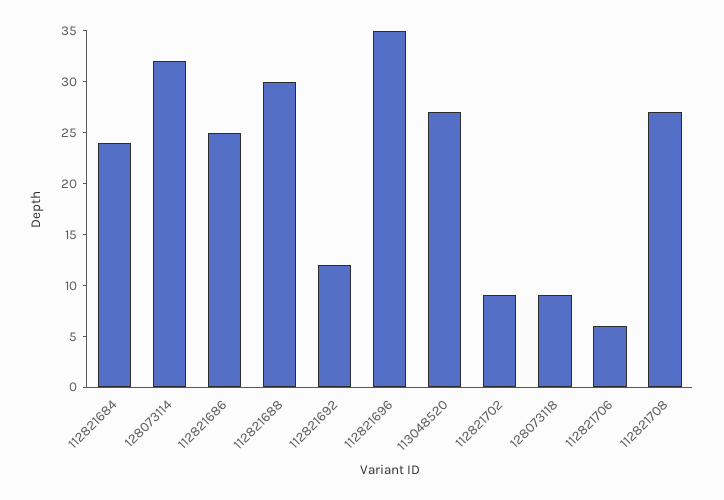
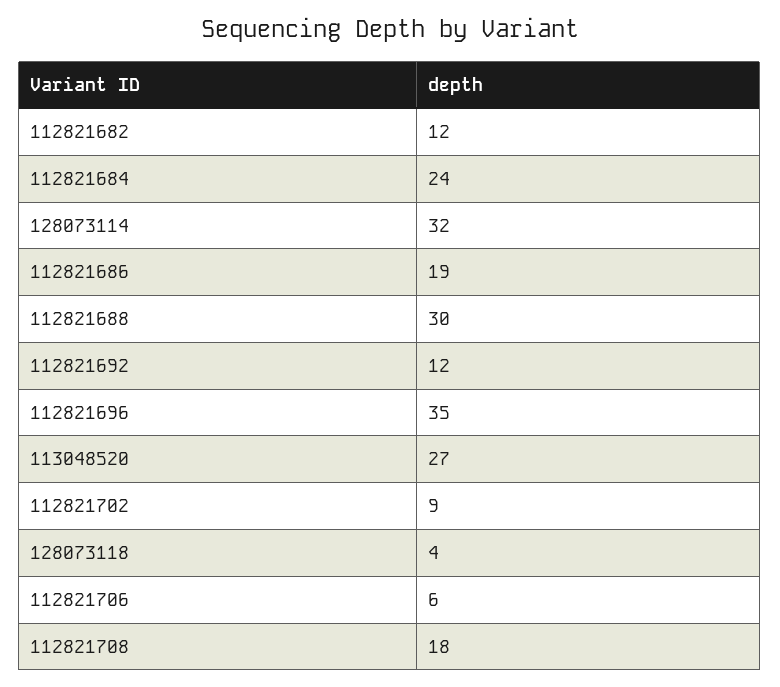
112821686: 25 -> 19
128073118: 9 -> 4
112821708: 27 -> 18
112821682: none -> 12

